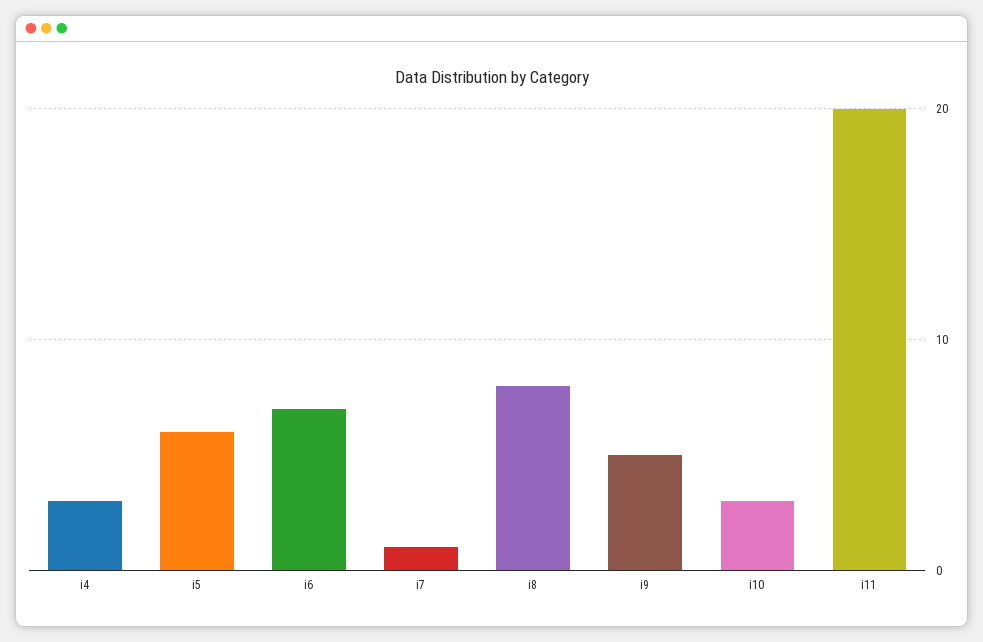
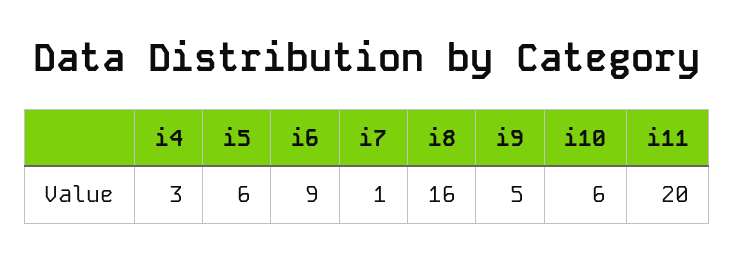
i6: 7 -> 9
i8: 8 -> 16
i10: 3 -> 6

